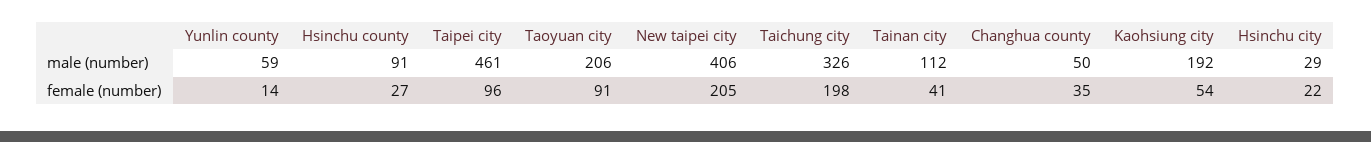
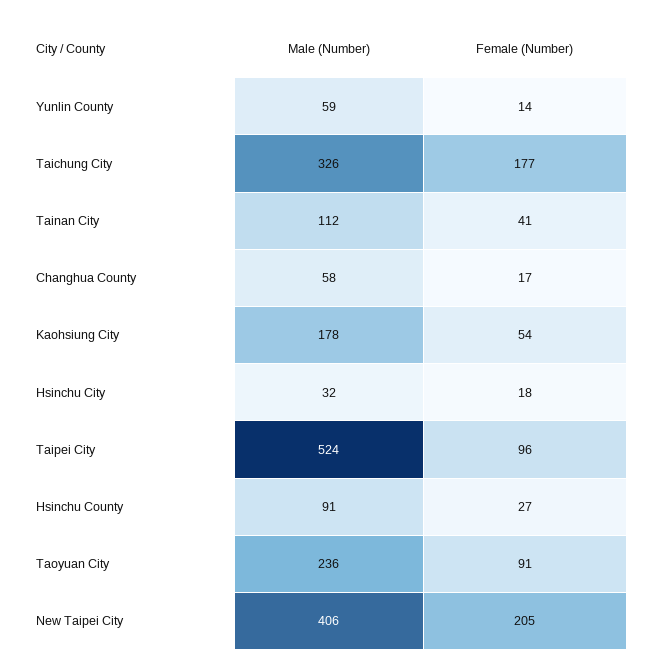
Taipei city, male (number): 461 -> 524
Taoyuan city, male (number): 206 -> 236
Changhua county, male (number): 50 -> 58
Kaohsiung city, male (number): 192 -> 178
Hsinchu city, male (number): 29 -> 32
Taichung city, female (number): 198 -> 177
Changhua county, female (number): 35 -> 17
Hsinchu city, female (number): 22 -> 18

